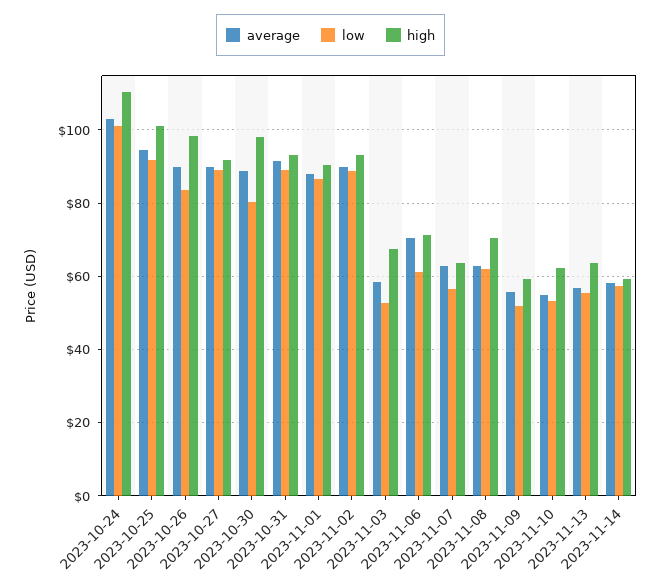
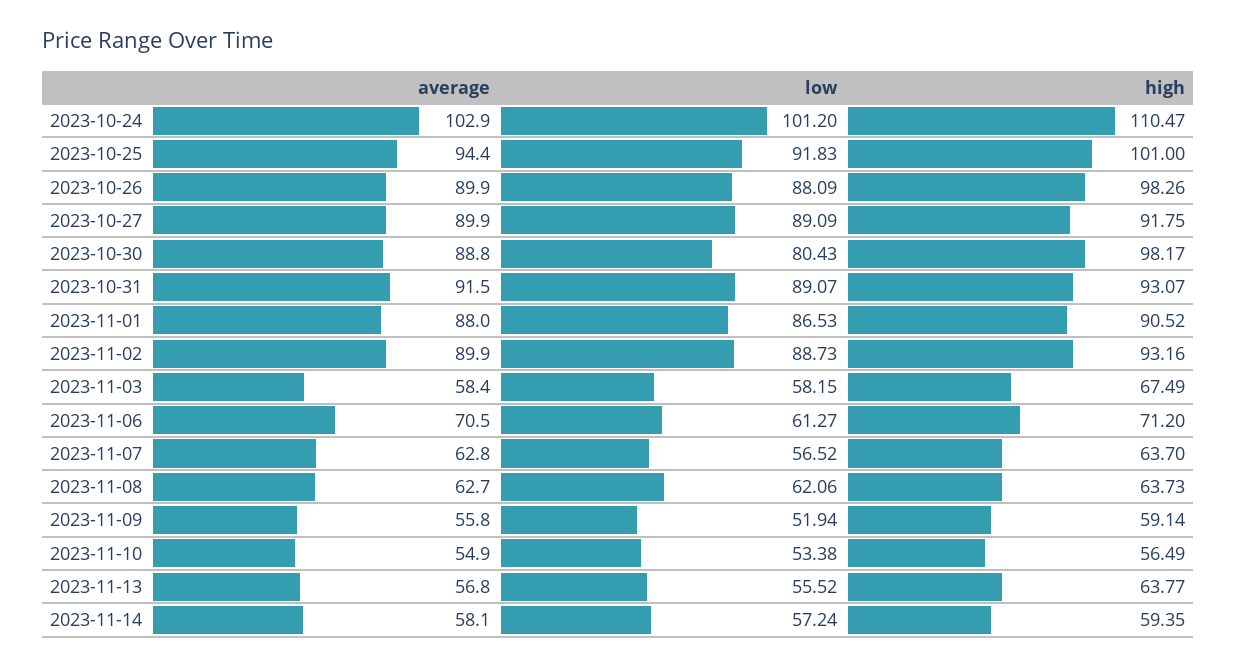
low, 2023-10-26: 84 -> 88.09
low, 2023-11-03: 52 -> 58.15
high, 2023-11-08: 70 -> 63.73
high, 2023-11-10: 62 -> 56.49

